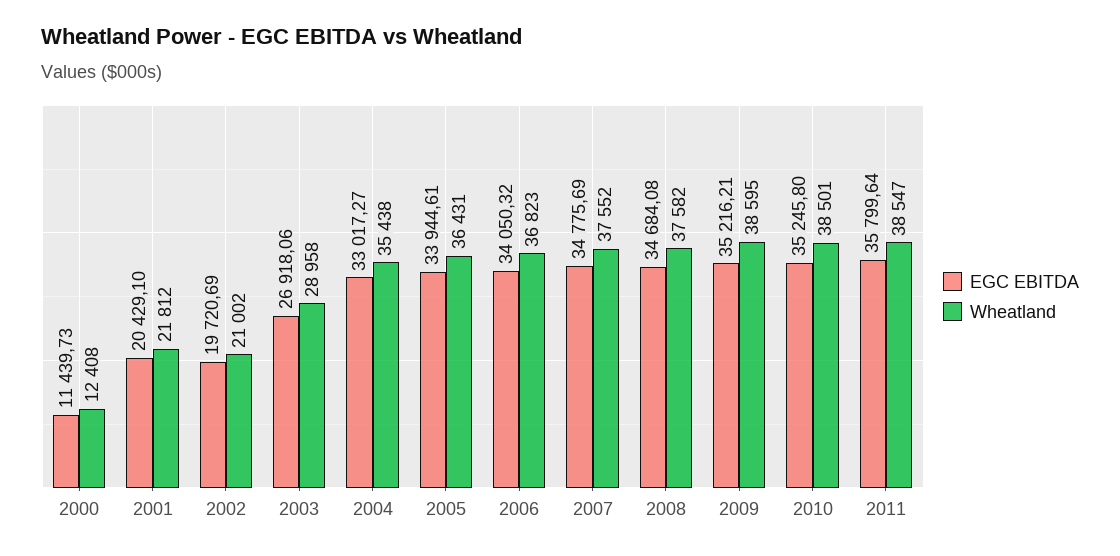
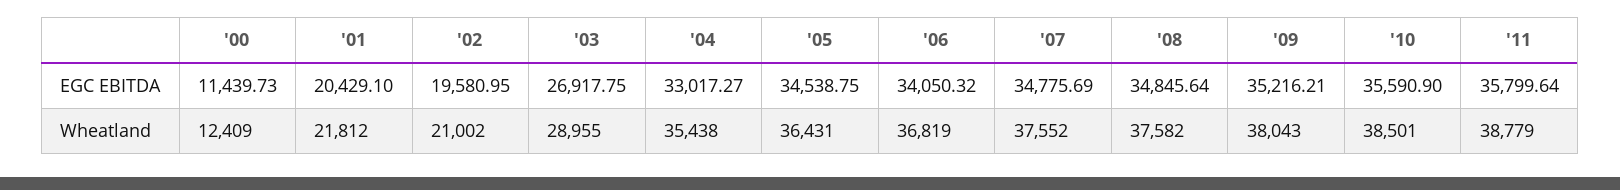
Wheatland, 2000: 12408 -> 12409
EGC EBITDA, 2002: 19720.69 -> 19580.95
EGC EBITDA, 2003: 26918.06 -> 26917.75
Wheatland, 2003: 28958 -> 28955
EGC EBITDA, 2005: 33944.61 -> 34538.75
Wheatland, 2006: 36823 -> 36819
EGC EBITDA, 2008: 34684.08 -> 34845.64
Wheatland, 2009: 38595 -> 38043
EGC EBITDA, 2010: 35245.8 -> 35590.9
Wheatland, 2011: 38547 -> 38779

